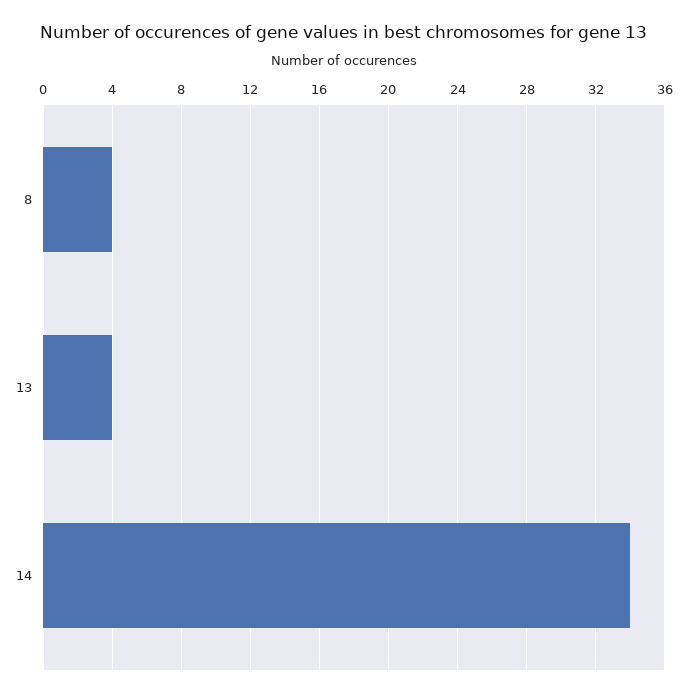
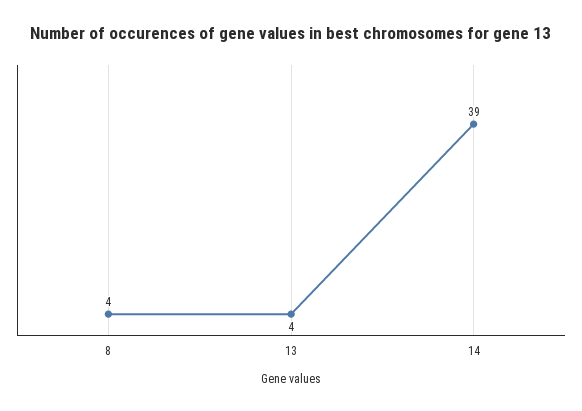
14: 34 -> 39

